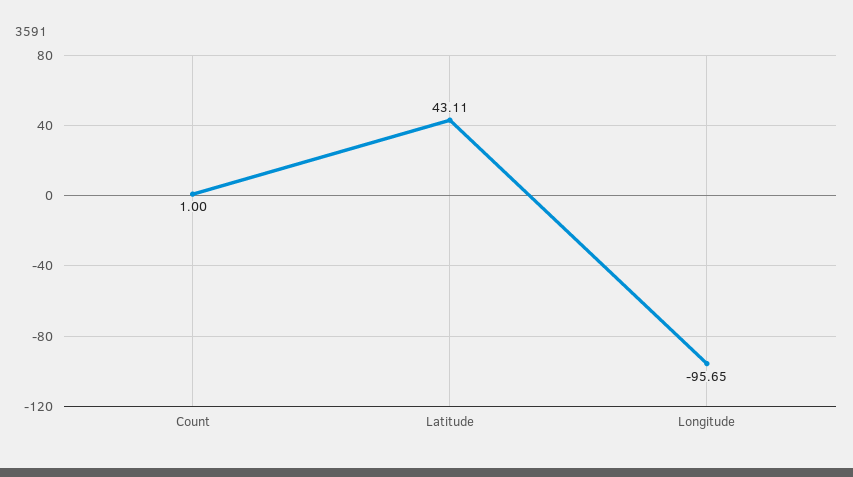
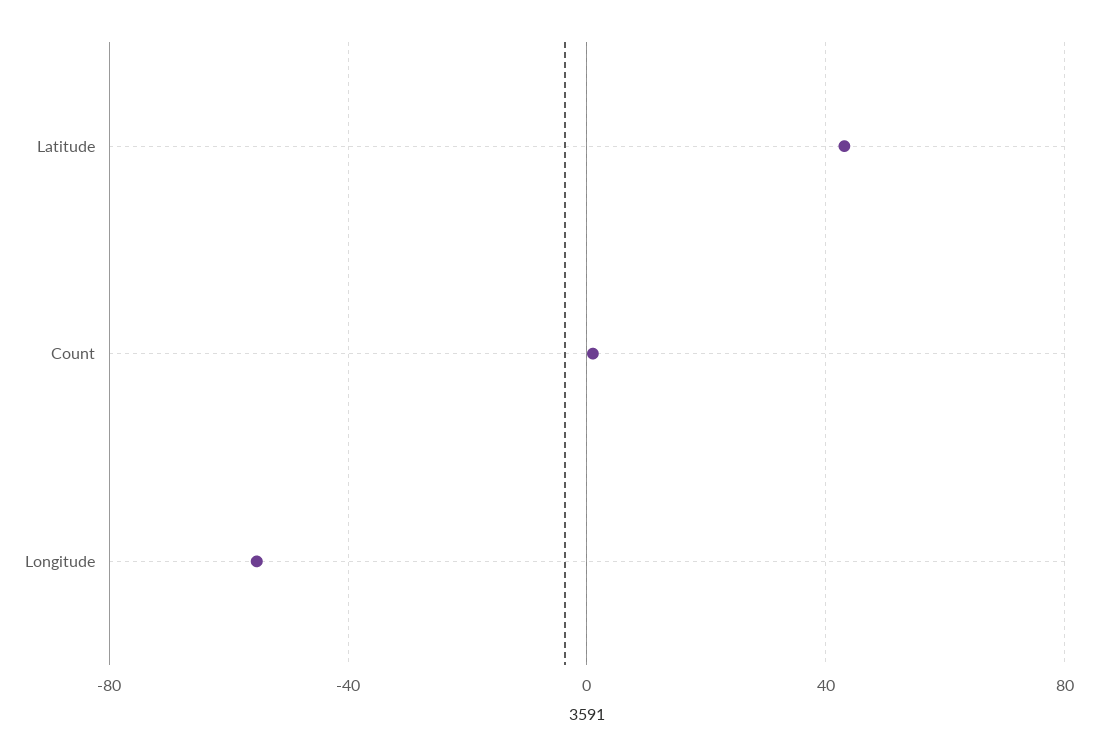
Longitude: -95.65 -> -55

